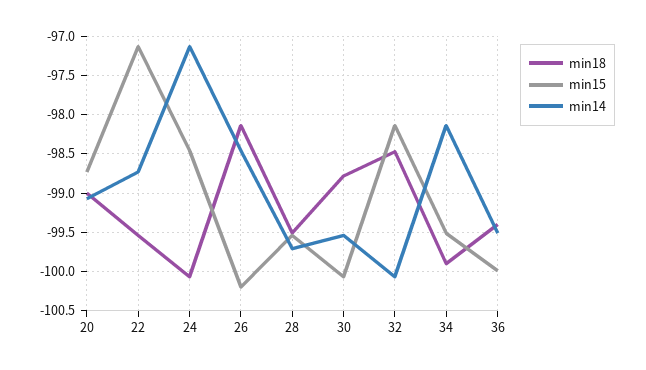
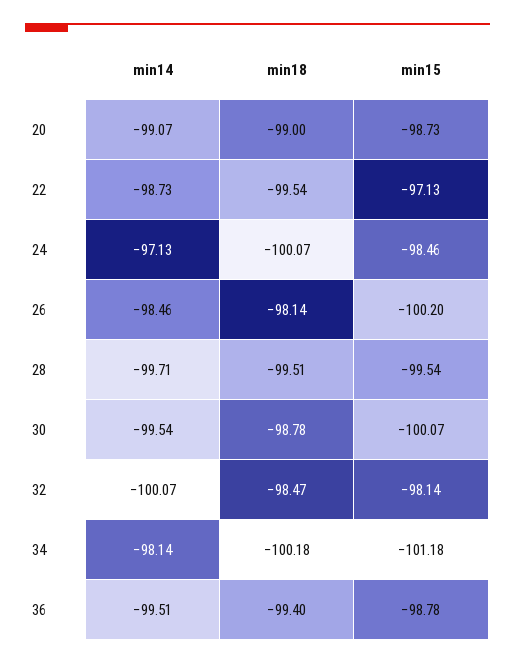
min18, 34: -99.9 -> -100.18
min15, 34: -99.5 -> -101.18
min15, 36: -100 -> -98.78

